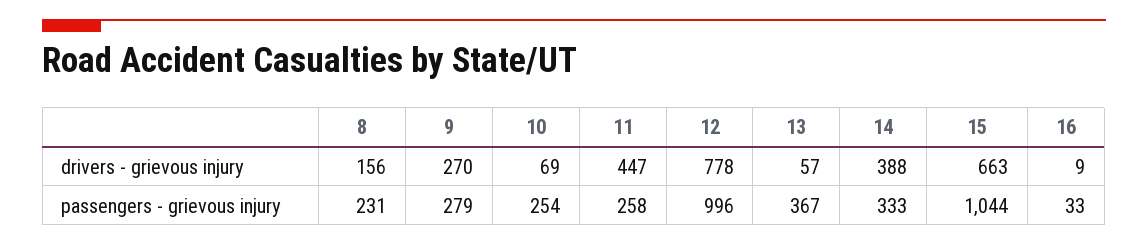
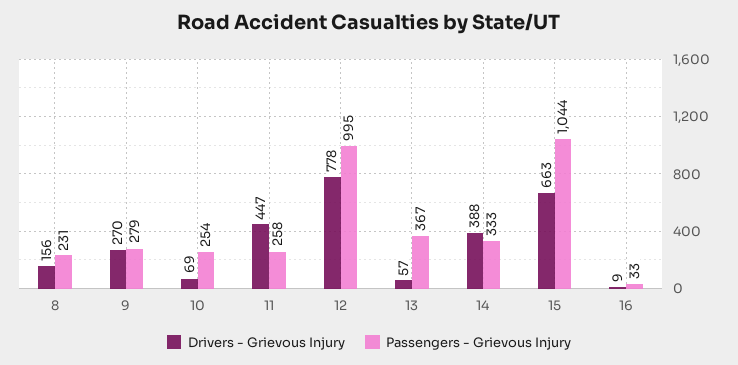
passengers - grievous injury, 12: 996 -> 995

